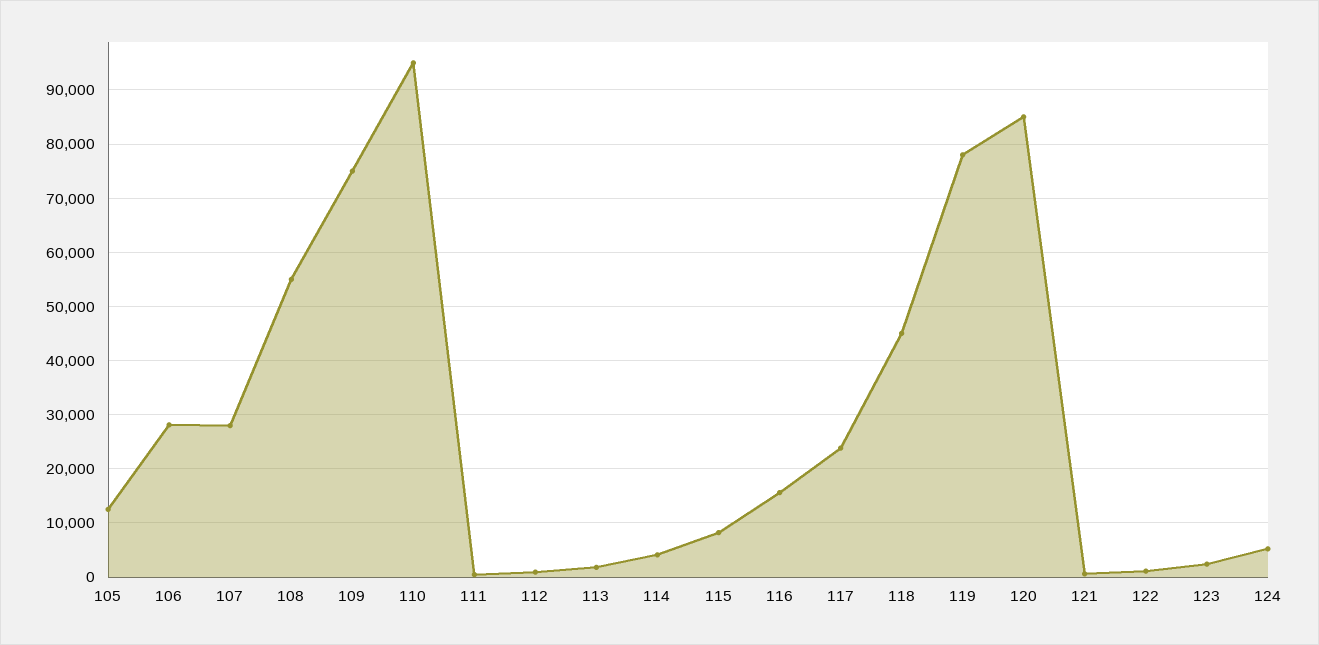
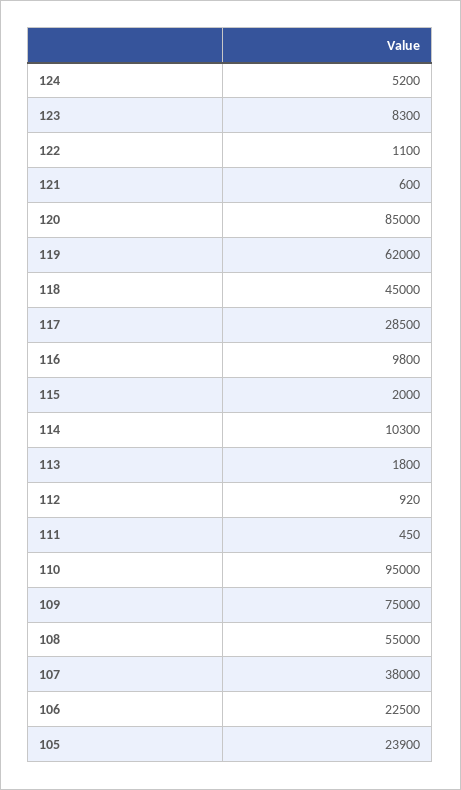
105: 12000 -> 23900
106: 28000 -> 22500
107: 28000 -> 38000
114: 4000 -> 10300
115: 8000 -> 2000
116: 16000 -> 9800
117: 24000 -> 28500
119: 78000 -> 62000
123: 2000 -> 8300

